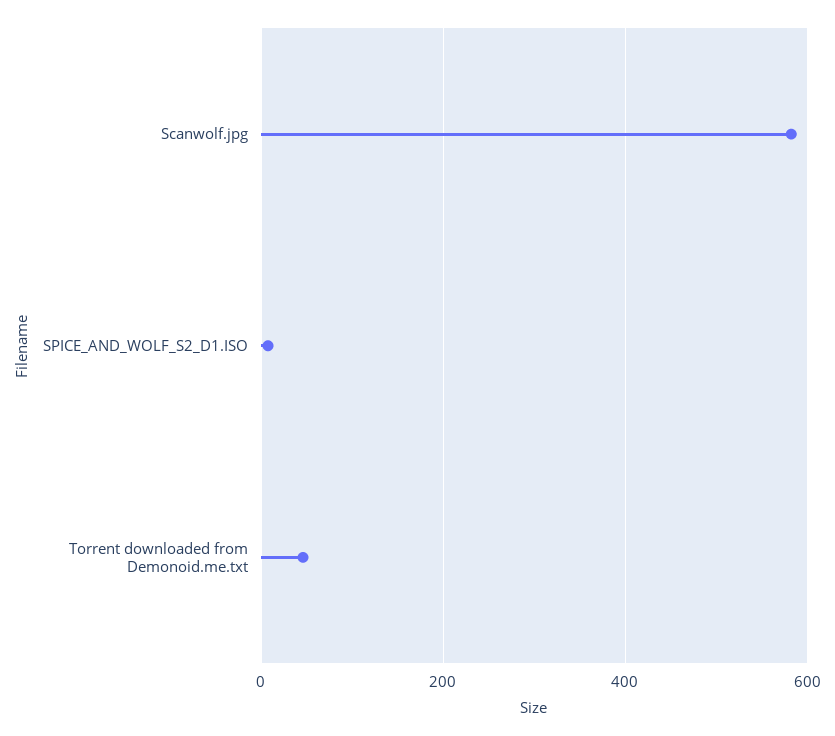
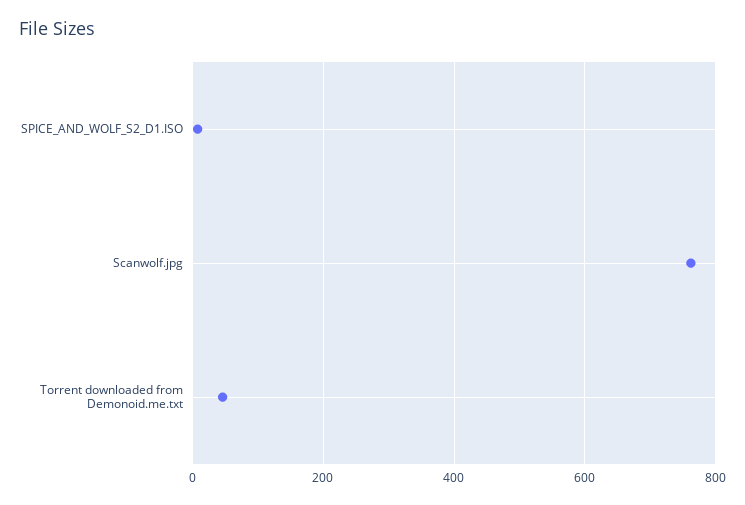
Scanwolf.jpg: 580 -> 760

